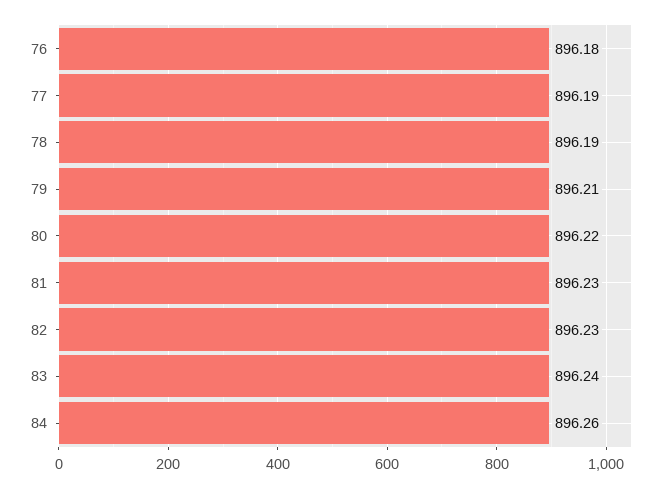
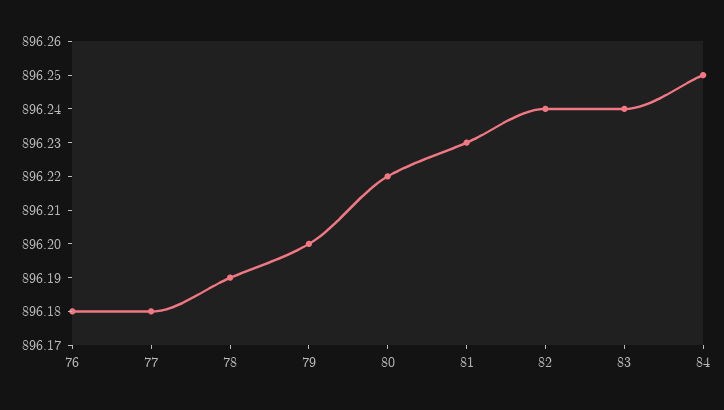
77: 896.19 -> 896.18
79: 896.21 -> 896.2
82: 896.23 -> 896.24
84: 896.26 -> 896.25

